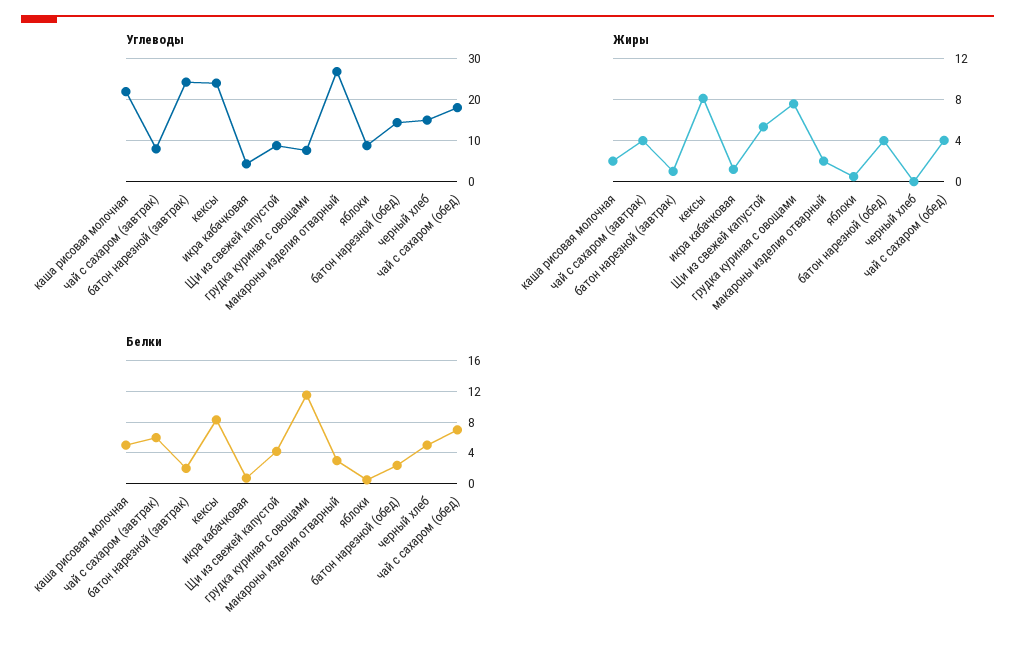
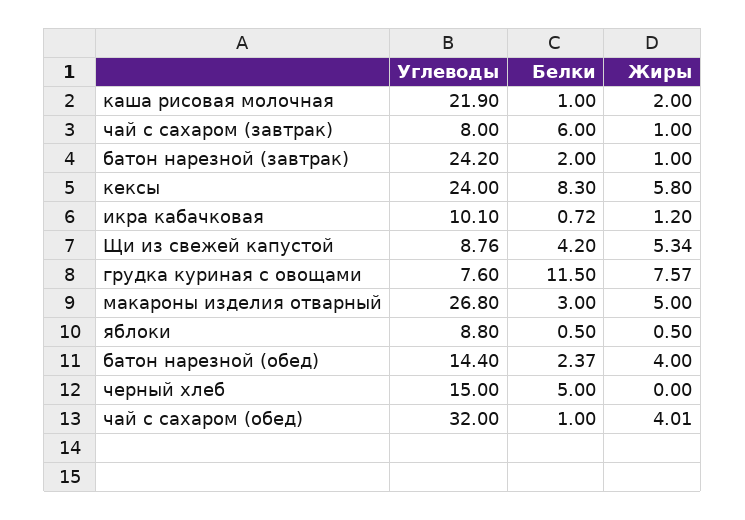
Углеводы, икра кабачковая: 4 -> 10.1
Углеводы, чай с сахаром (обед): 18 -> 32
Жиры, чай с сахаром (завтрак): 4 -> 1
Жиры, кексы: 8 -> 5.8
Жиры, макароны изделия отварный: 2 -> 5
Белки, каша рисовая молочная: 5 -> 1
Белки, чай с сахаром (обед): 7 -> 1

